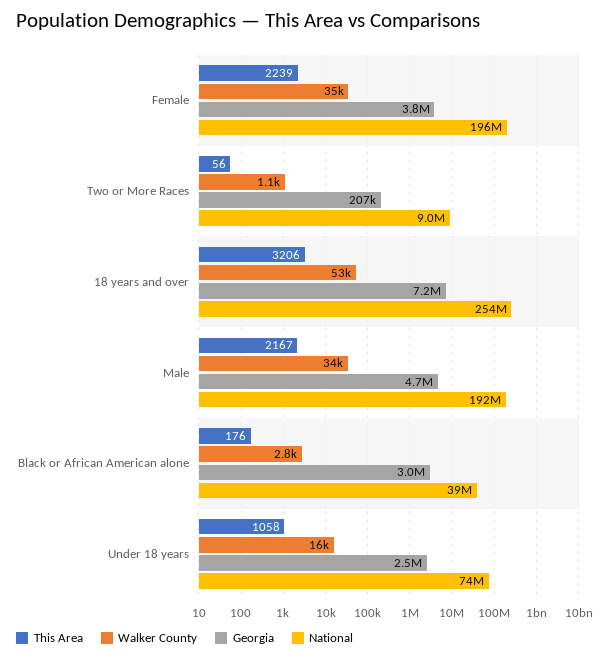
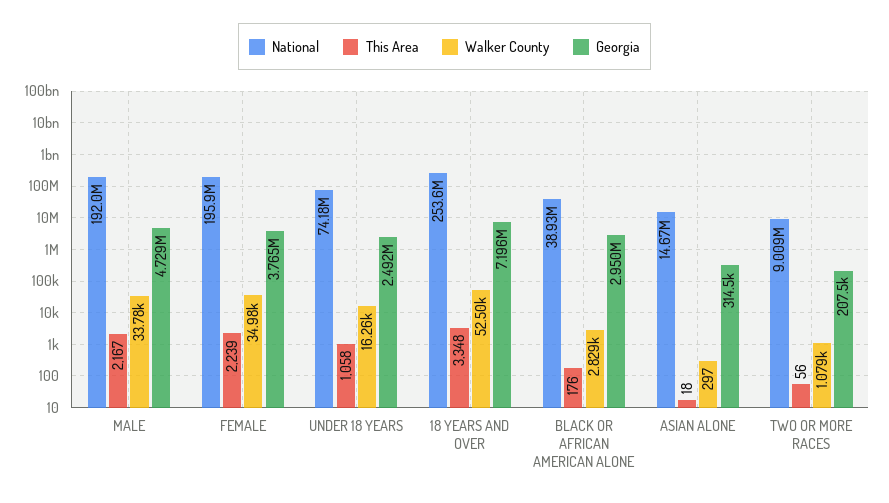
This Area, 18 years and over: 3206 -> 3348
National, ASIAN ALONE: none -> 14670000
This Area, ASIAN ALONE: none -> 18
Walker County, ASIAN ALONE: none -> 297
Georgia, ASIAN ALONE: none -> 314500

